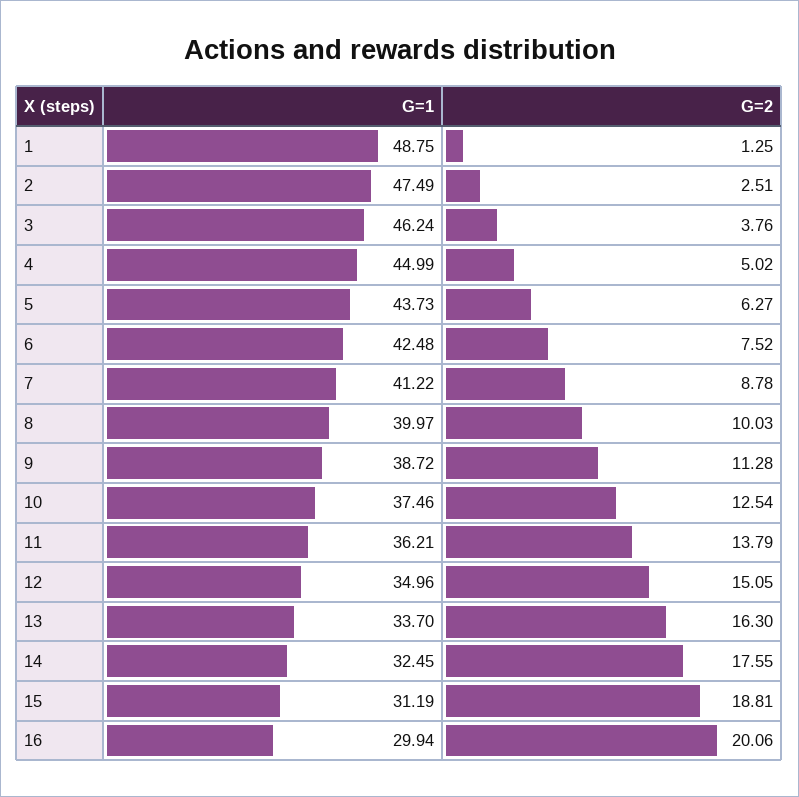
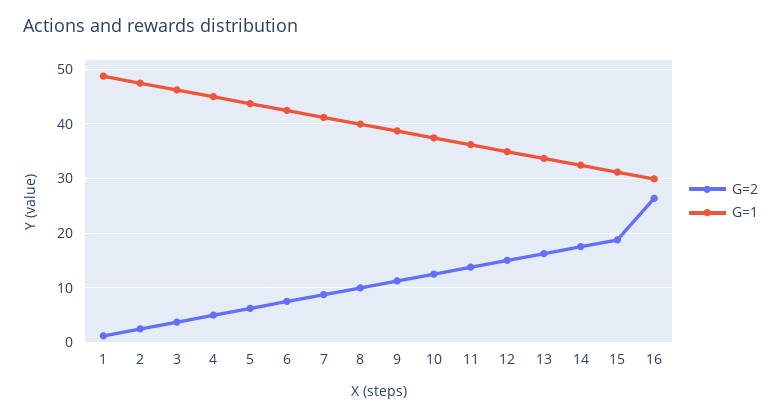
G=2, 16: 20.06 -> 26

